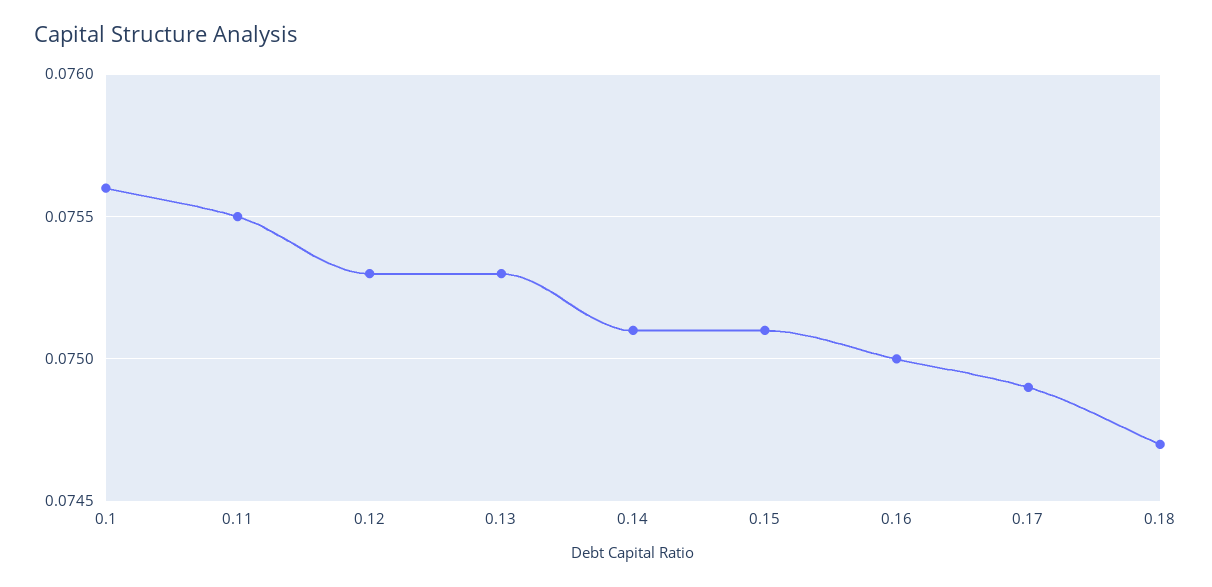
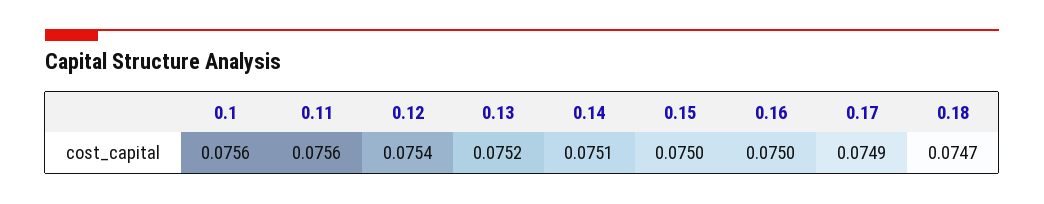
0.11: 0.0755 -> 0.0756
0.12: 0.0753 -> 0.0754
0.13: 0.0753 -> 0.0752
0.15: 0.0751 -> 0.075

